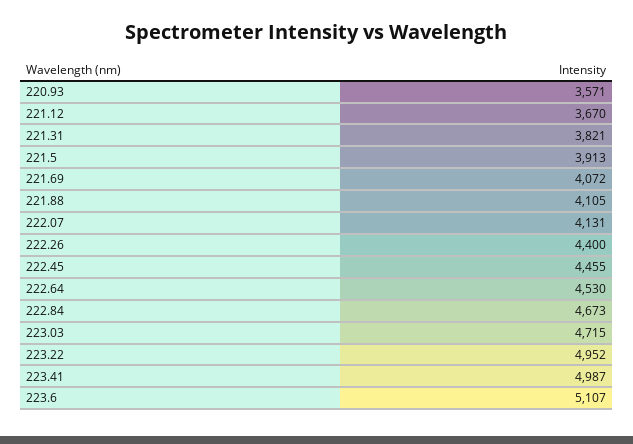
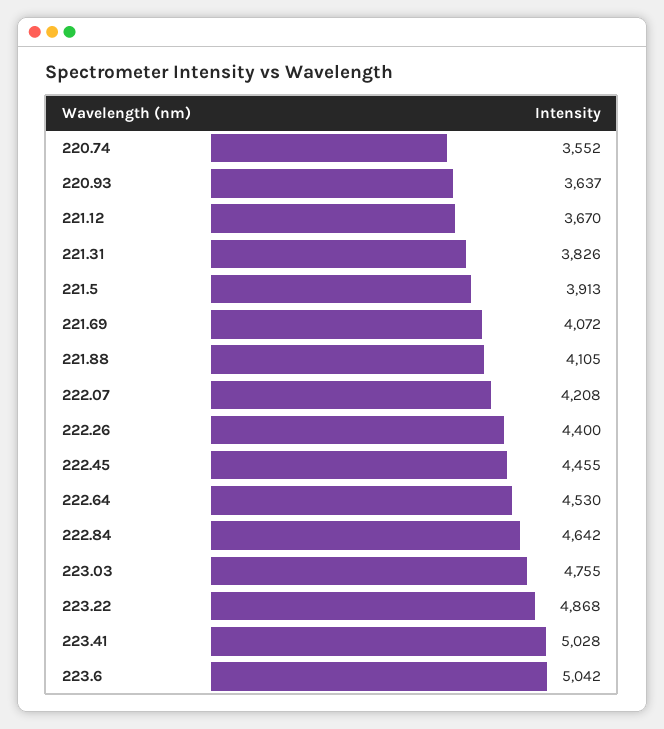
220.93: 3571 -> 3637
221.31: 3821 -> 3826
222.07: 4131 -> 4208
222.84: 4673 -> 4642
223.03: 4715 -> 4755
223.22: 4952 -> 4868
223.41: 4987 -> 5028
223.6: 5107 -> 5042
220.74: none -> 3552

